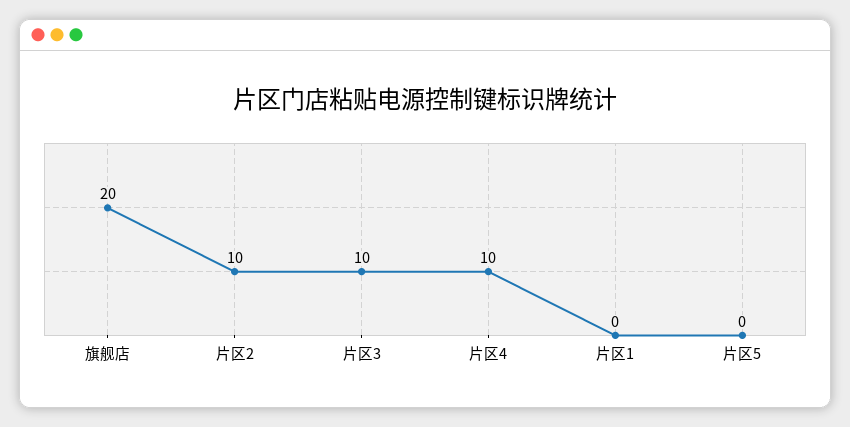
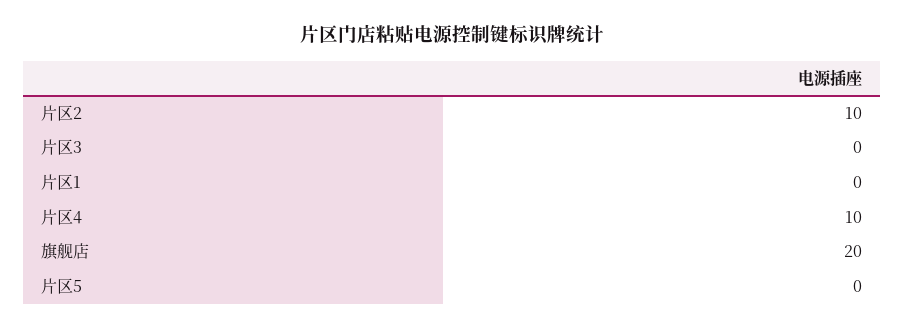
片区3: 10 -> 0

